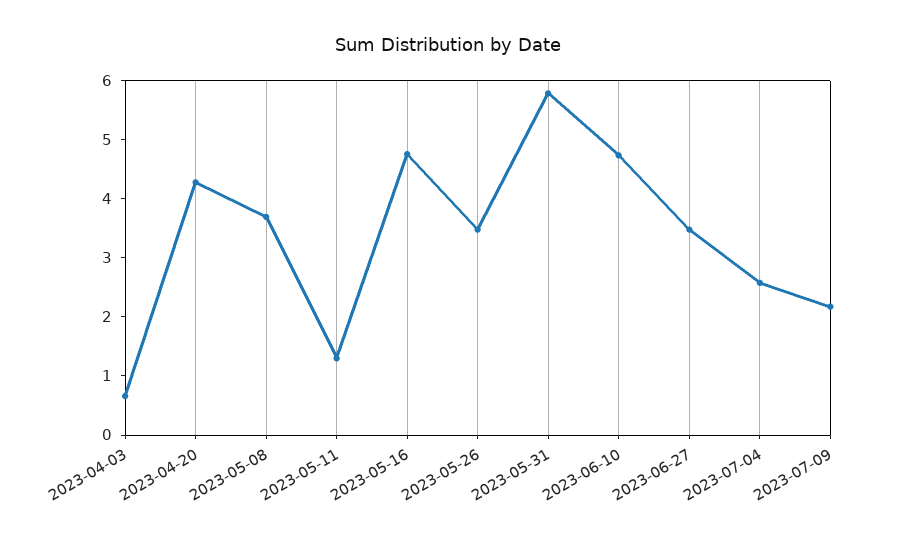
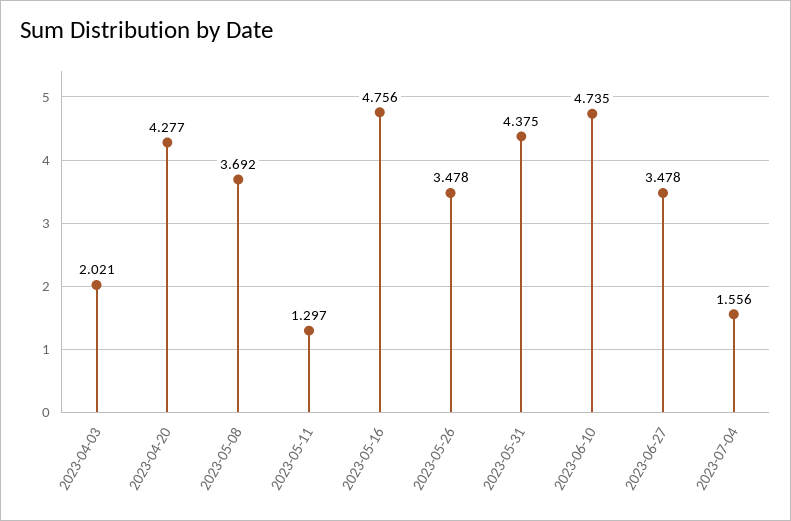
2023-04-03: 0.6 -> 2.021
2023-05-31: 5.8 -> 4.375
2023-07-04: 2.6 -> 1.556
2023-07-09: 2.2 -> none

